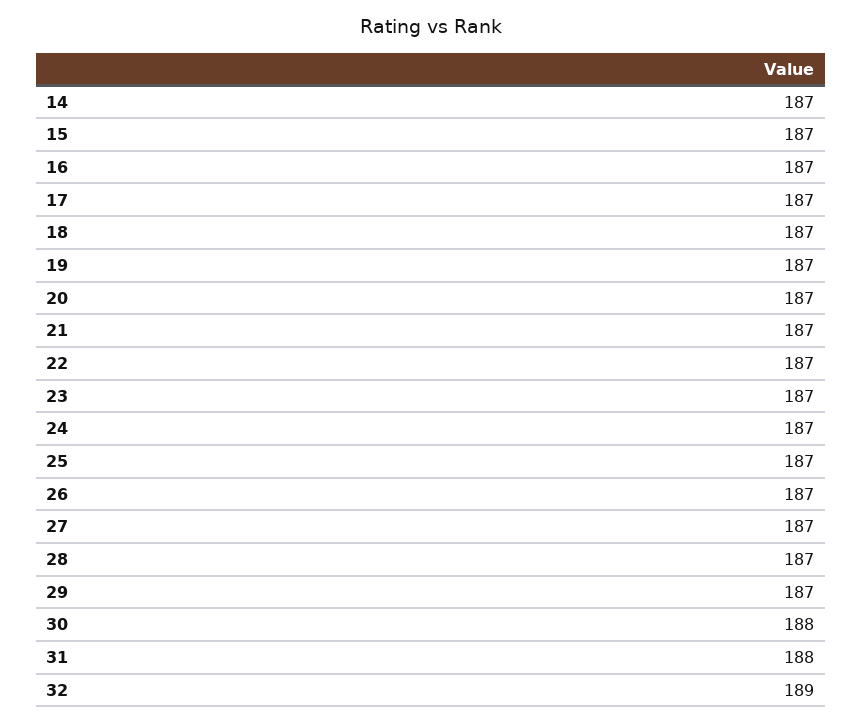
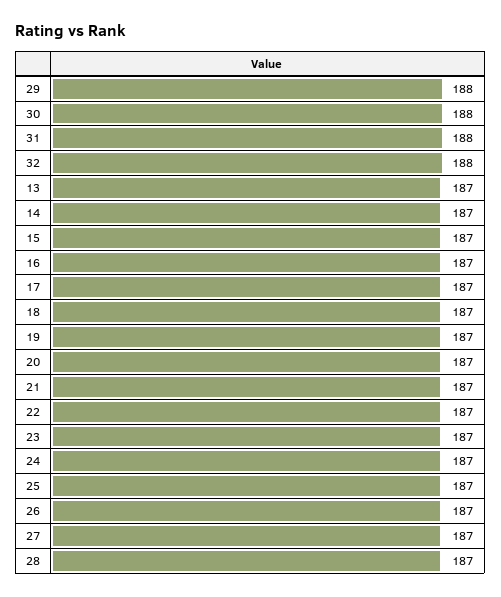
29: 187 -> 188
32: 189 -> 188
13: none -> 187

